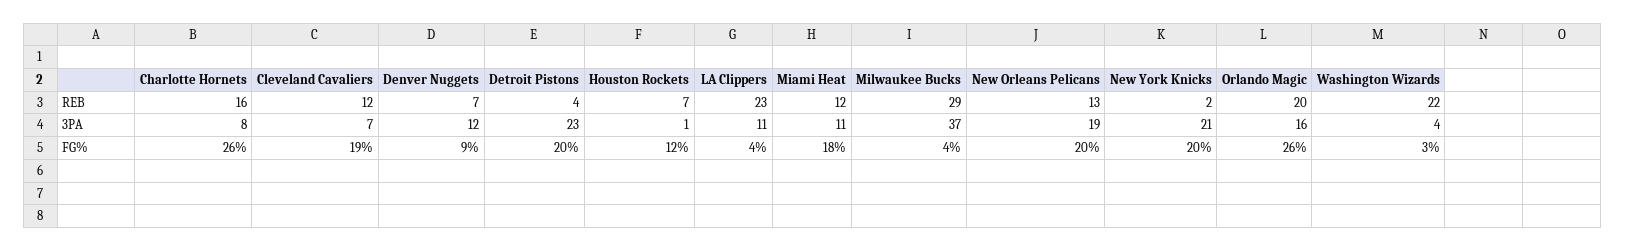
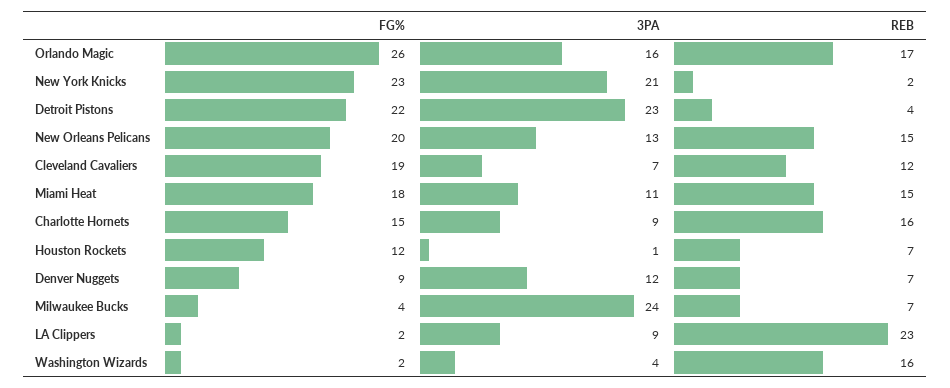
Miami Heat, REB: 12 -> 15
Milwaukee Bucks, REB: 29 -> 7
New Orleans Pelicans, REB: 13 -> 15
Orlando Magic, REB: 20 -> 17
Washington Wizards, REB: 22 -> 16
Charlotte Hornets, 3PA: 8 -> 9
LA Clippers, 3PA: 11 -> 9
Milwaukee Bucks, 3PA: 37 -> 24
New Orleans Pelicans, 3PA: 19 -> 13
Charlotte Hornets, FG%: 26 -> 15
Detroit Pistons, FG%: 20 -> 22
LA Clippers, FG%: 4 -> 2
New York Knicks, FG%: 20 -> 23
Washington Wizards, FG%: 3 -> 2

